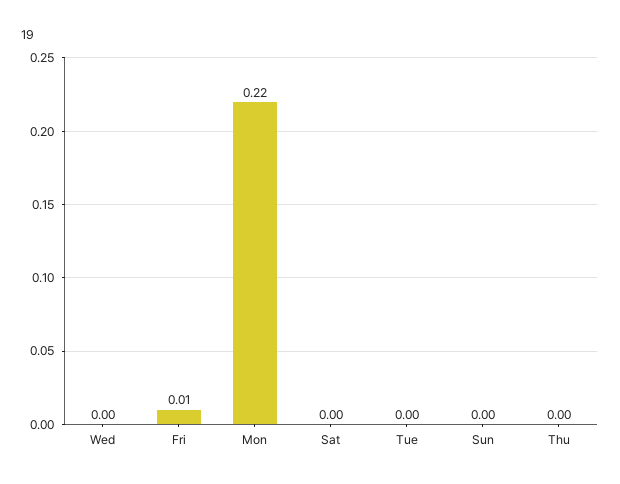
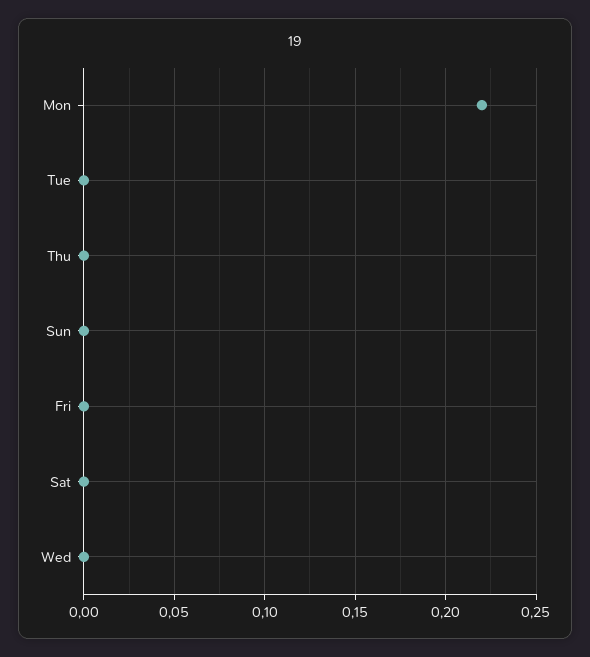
Fri: 0.01 -> 0

